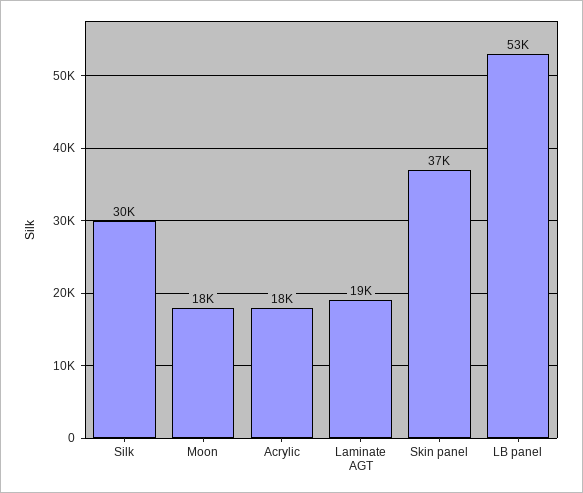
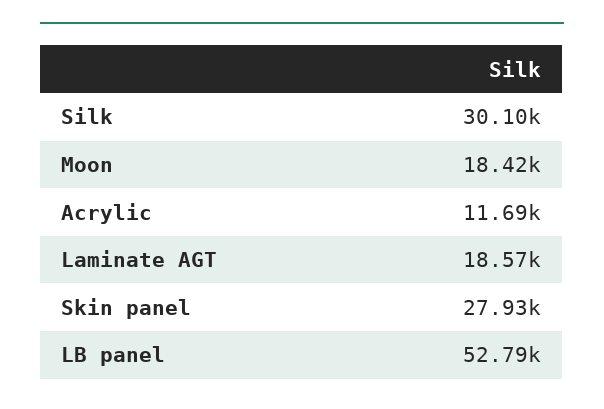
Acrylic: 18000 -> 11690
Skin panel: 37000 -> 27930

